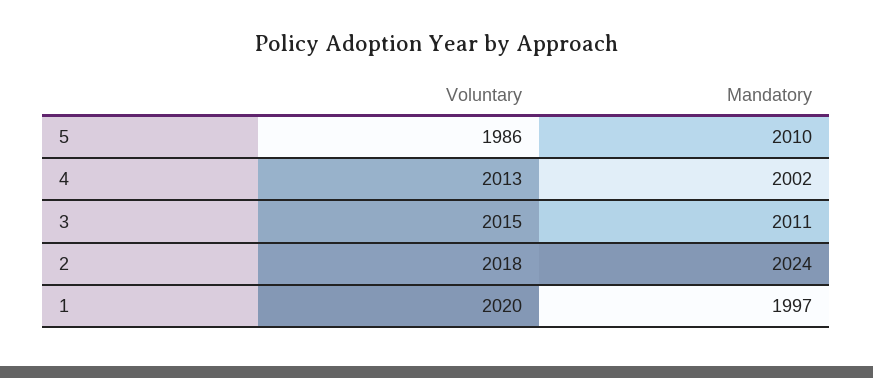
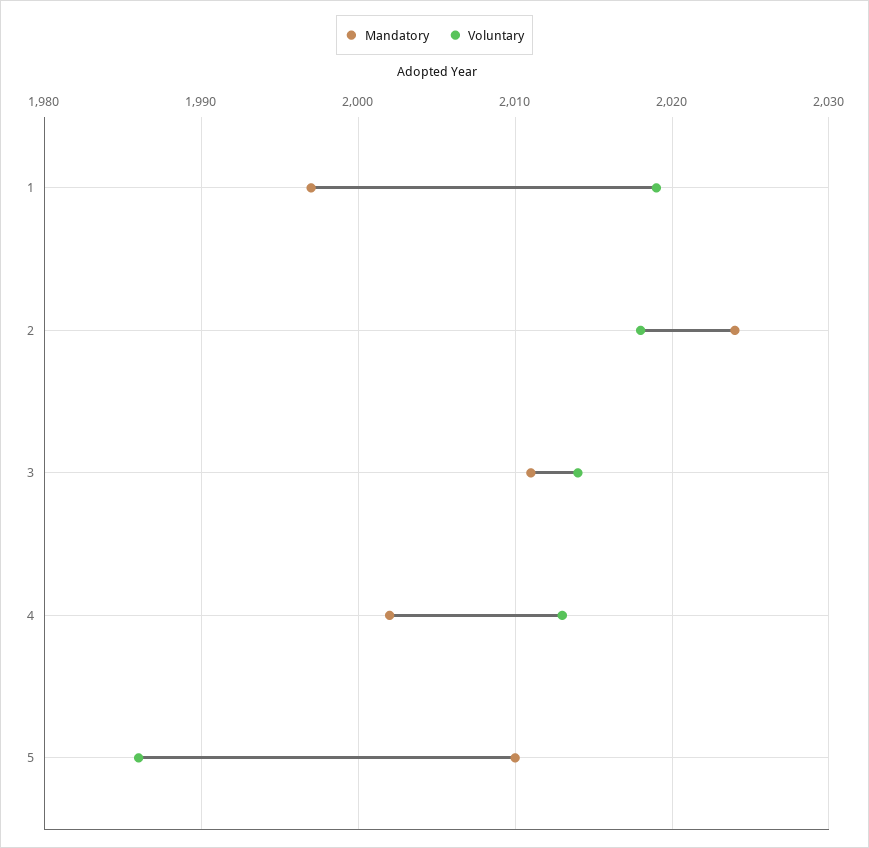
Voluntary, 3: 2015 -> 2014
Voluntary, 1: 2020 -> 2019

